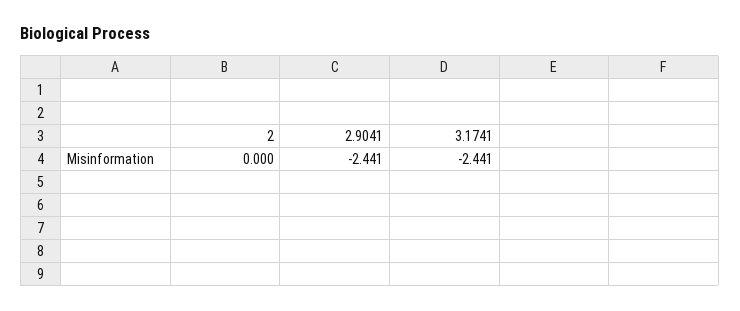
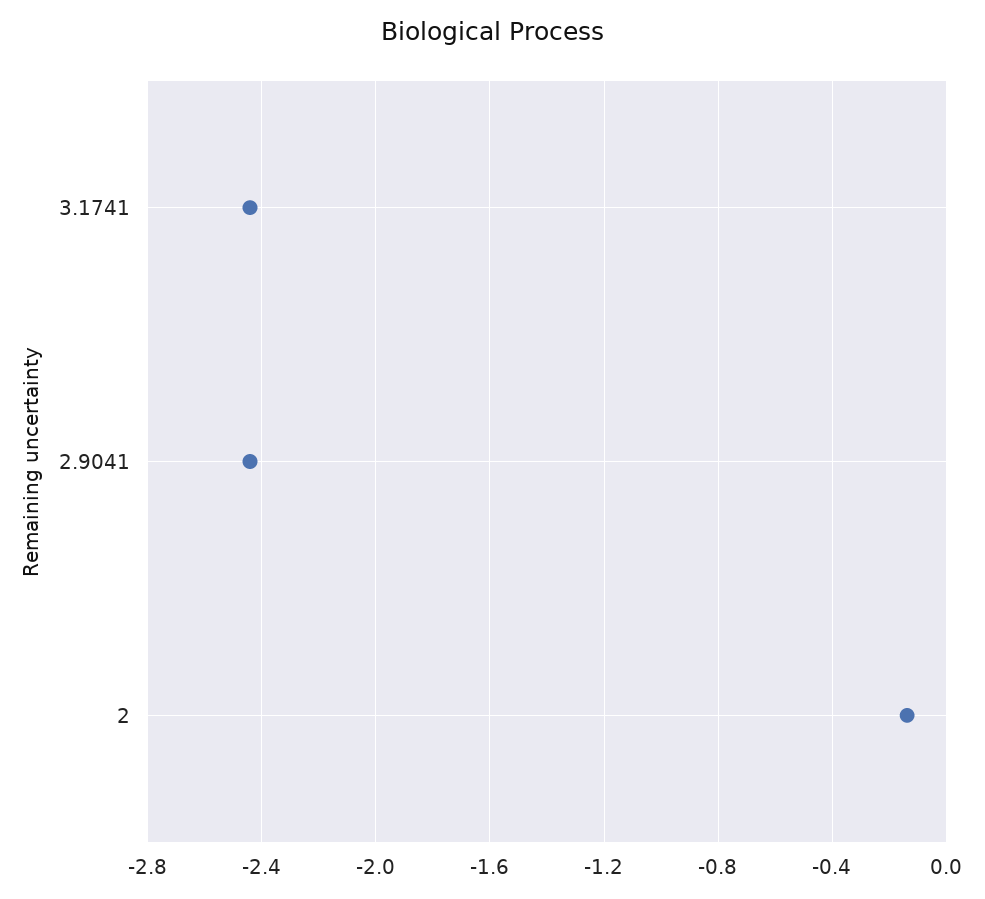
2: 0 -> -0.15

